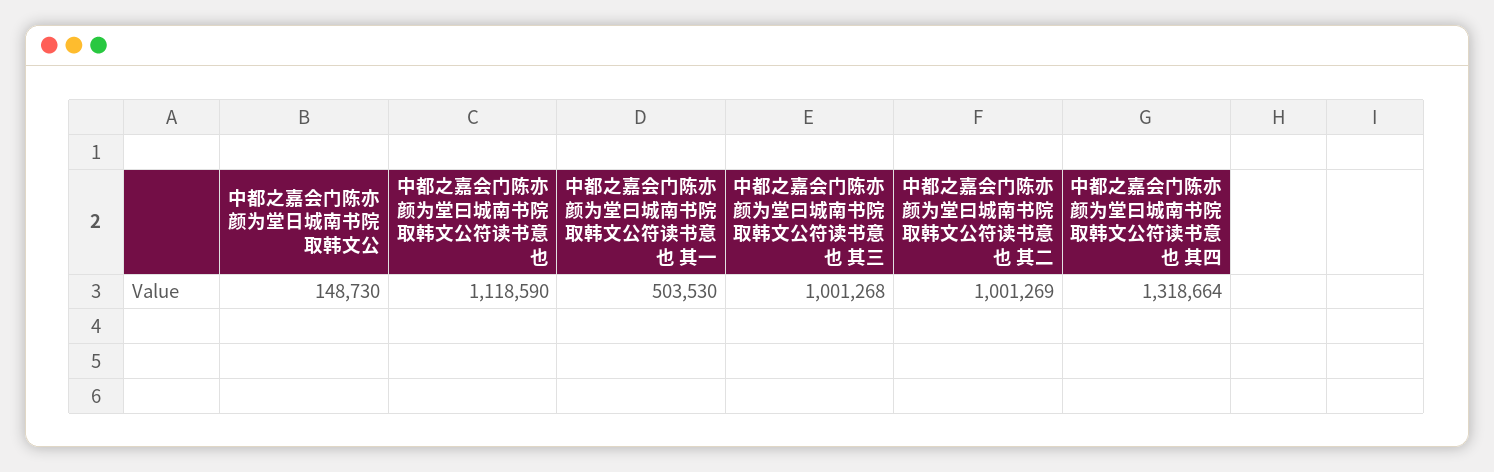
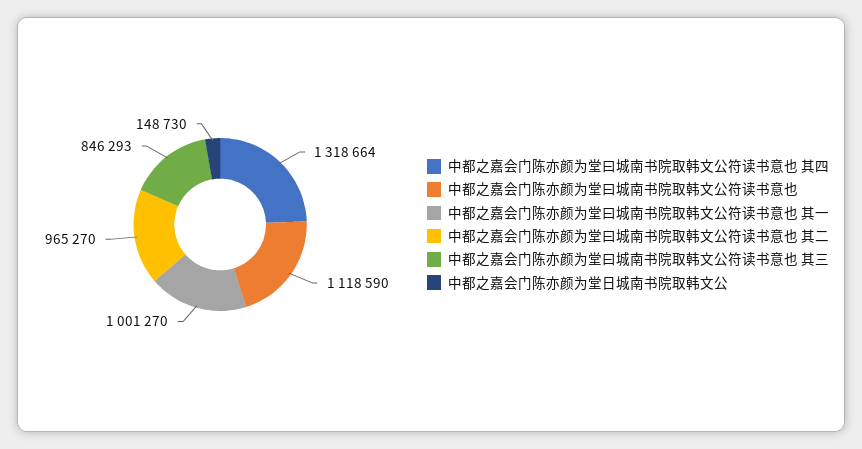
中都之嘉会门陈亦颜为堂曰城南书院取韩文公符读书意也 其一: 503530 -> 1001270
中都之嘉会门陈亦颜为堂曰城南书院取韩文公符读书意也 其三: 1001268 -> 846293
中都之嘉会门陈亦颜为堂曰城南书院取韩文公符读书意也 其二: 1001269 -> 965270

